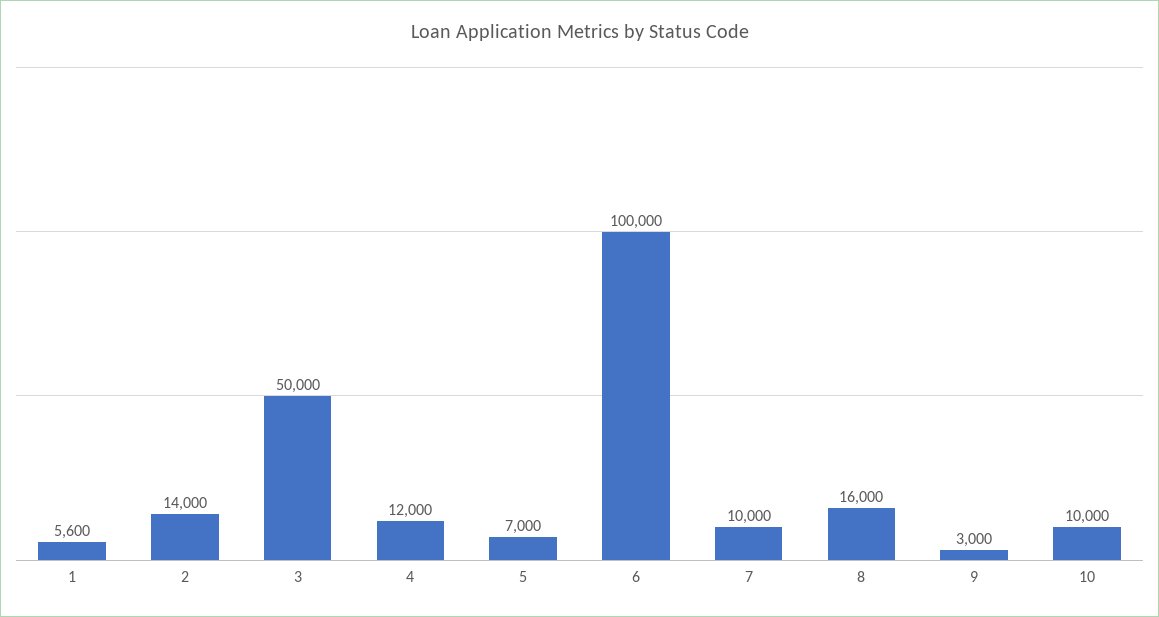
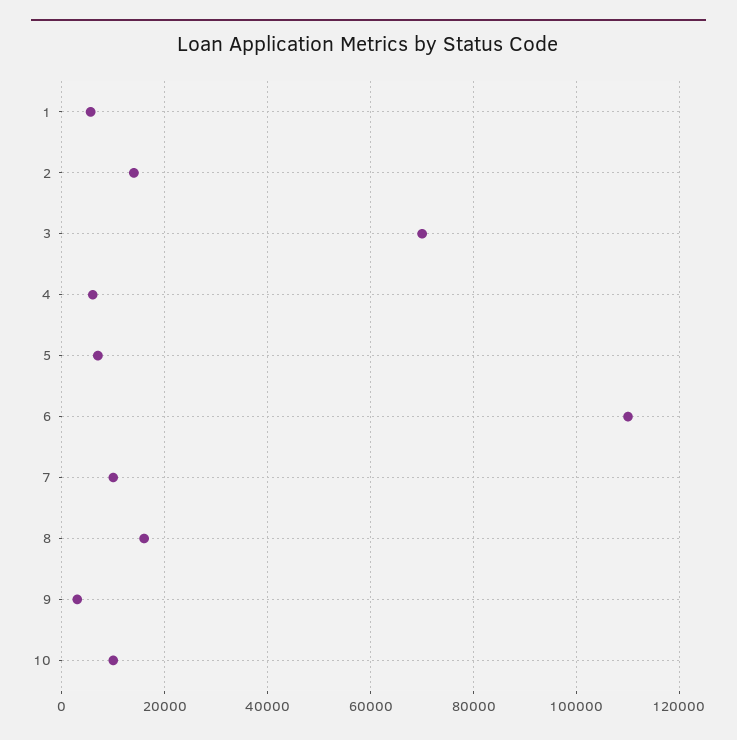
3: 50000 -> 70000
4: 12000 -> 6000
6: 100000 -> 110000

